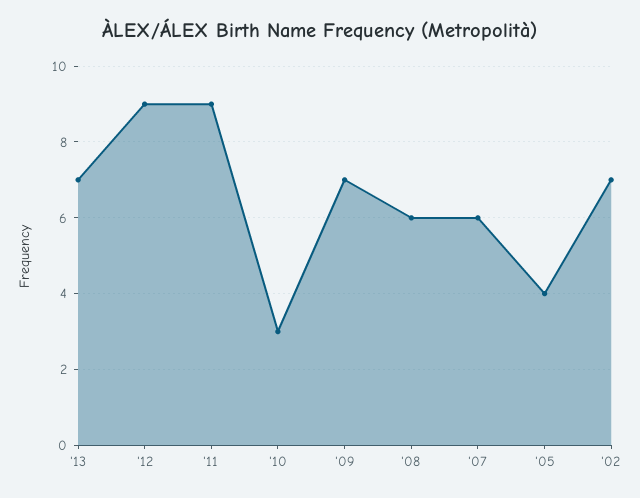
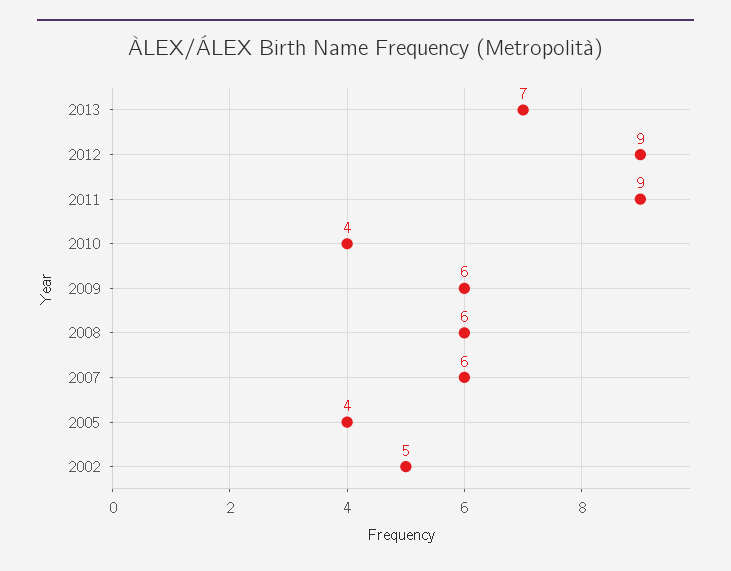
'10: 3 -> 4
'09: 7 -> 6
'02: 7 -> 5

